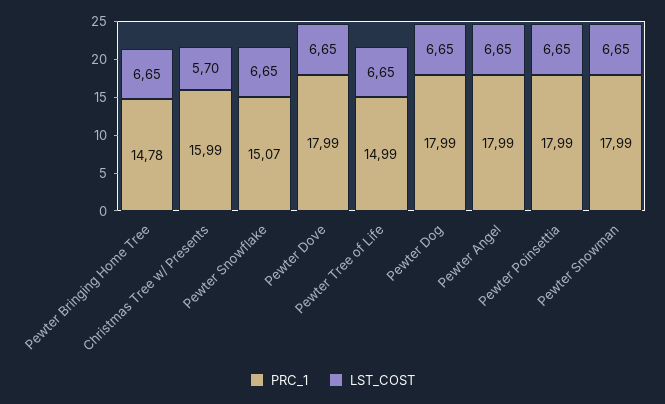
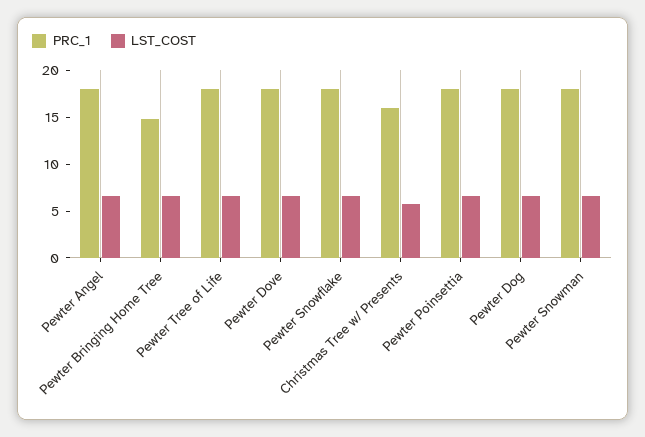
PRC_1, Pewter Snowflake: 15.07 -> 18
PRC_1, Pewter Tree of Life: 14.99 -> 18

